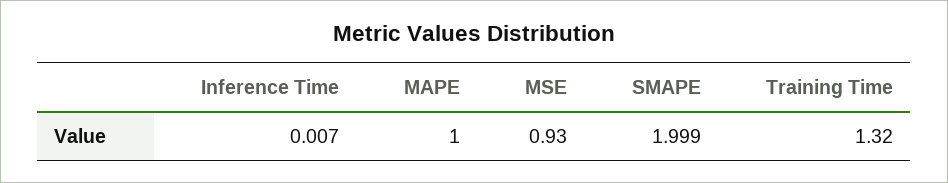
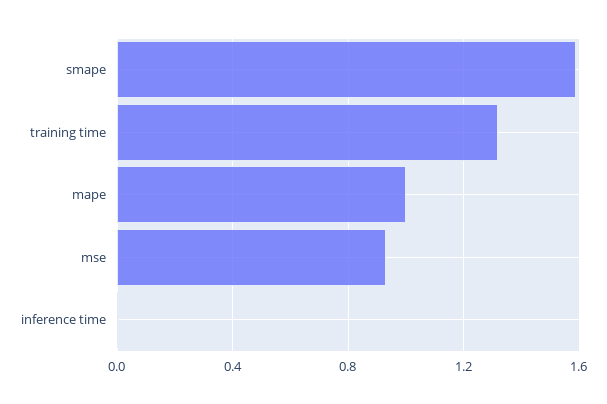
SMAPE: 1.999 -> 1.6

